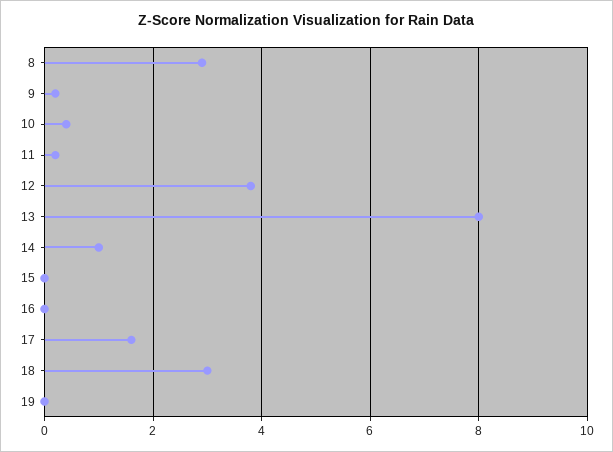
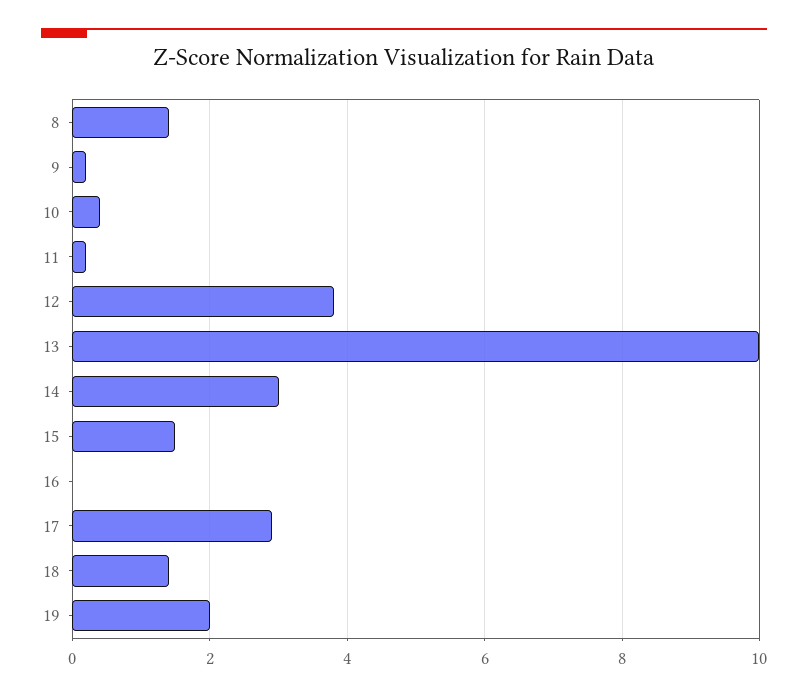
8: 3 -> 1.5
13: 8 -> 10
14: 1 -> 3
15: 0 -> 1.5
17: 1.5 -> 3
18: 3 -> 1.5
19: 0 -> 2

